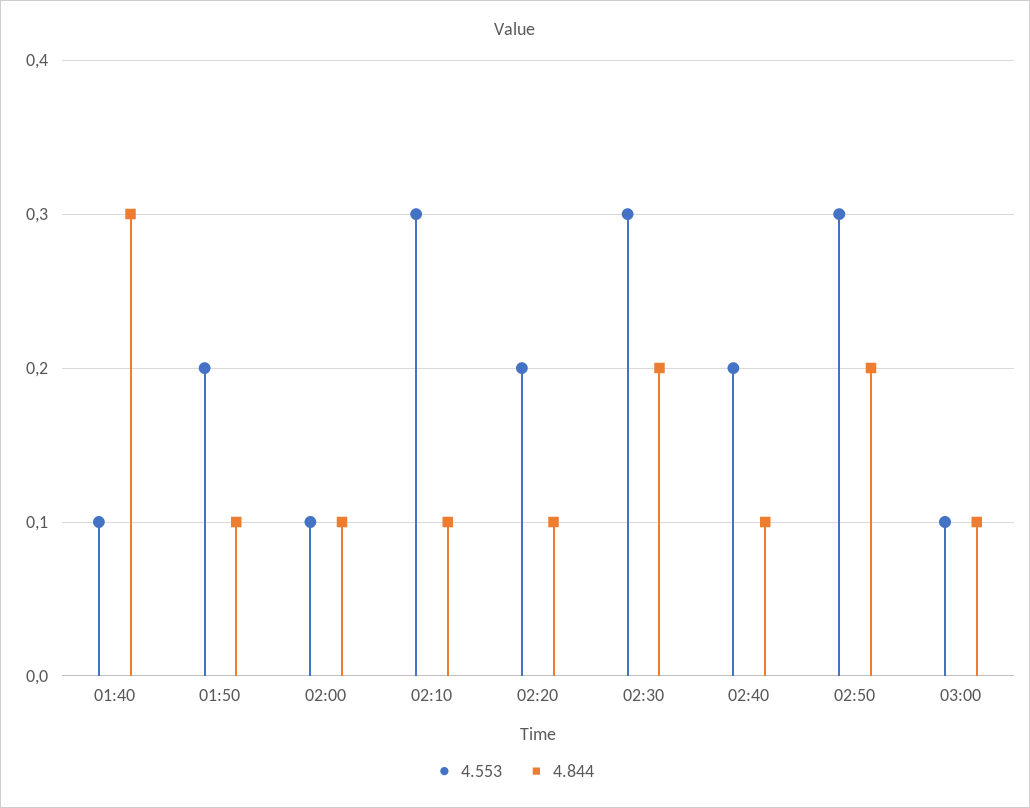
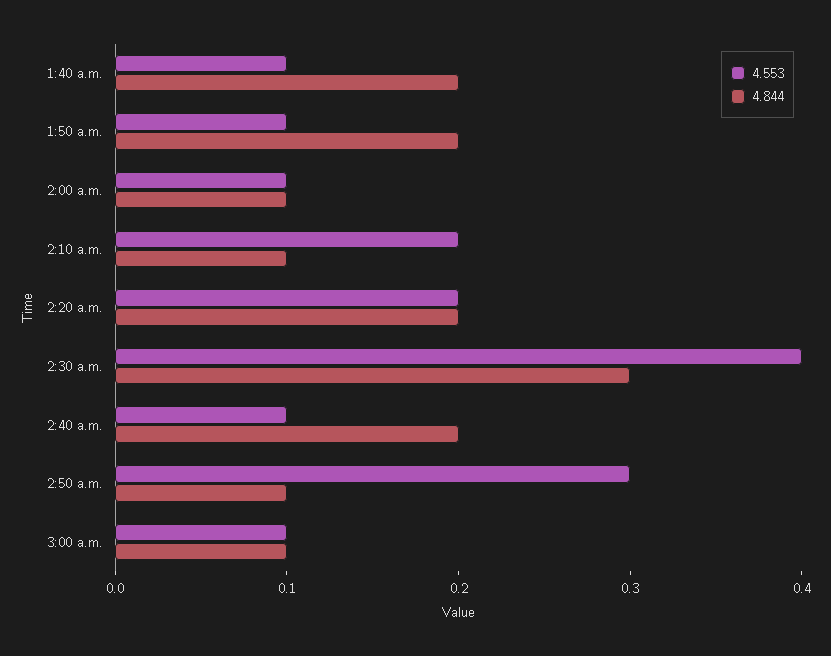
4.844, 01:40: 0.3 -> 0.2
4.553, 01:50: 0.2 -> 0.1
4.844, 01:50: 0.1 -> 0.2
4.553, 02:10: 0.3 -> 0.2
4.844, 02:20: 0.1 -> 0.2
4.553, 02:30: 0.3 -> 0.4
4.844, 02:30: 0.2 -> 0.3
4.553, 02:40: 0.2 -> 0.1
4.844, 02:40: 0.1 -> 0.2
4.844, 02:50: 0.2 -> 0.1

